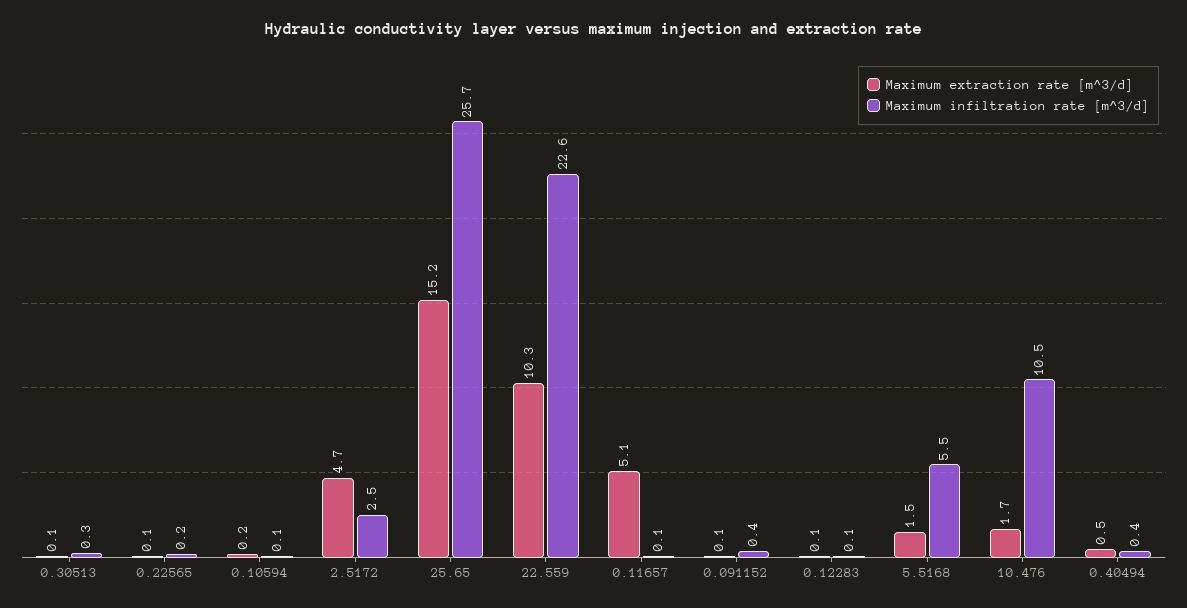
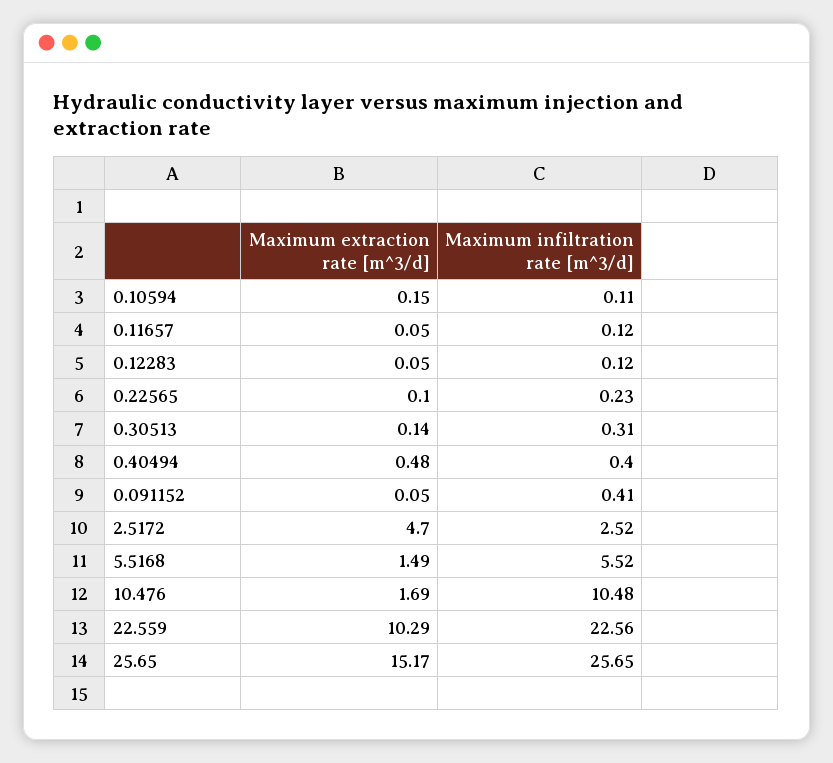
Maximum extraction rate [m^3/d], 0.11657: 5.1 -> 0.05

